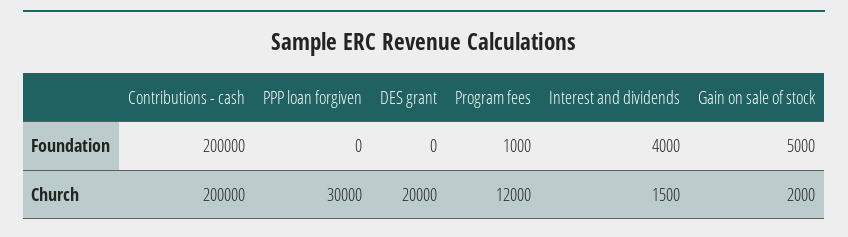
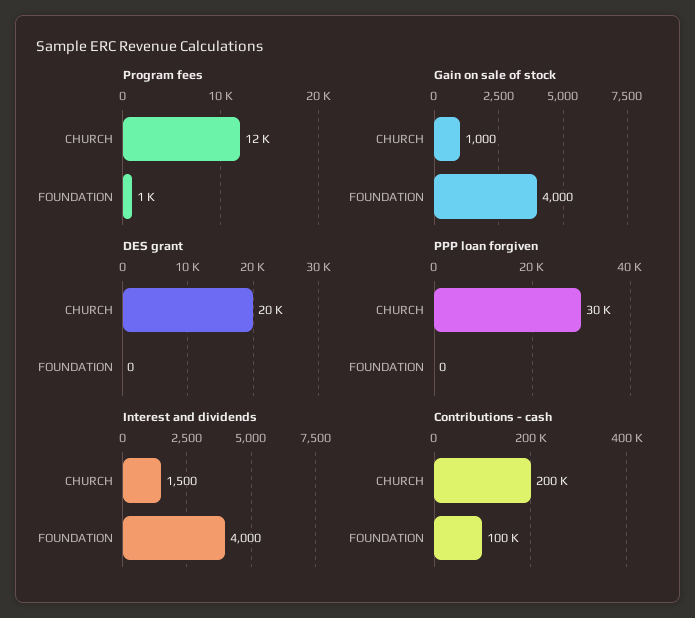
Contributions - cash, Foundation: 200000 -> 100000
Gain on sale of stock, Foundation: 5000 -> 4000
Gain on sale of stock, Church: 2000 -> 1000

